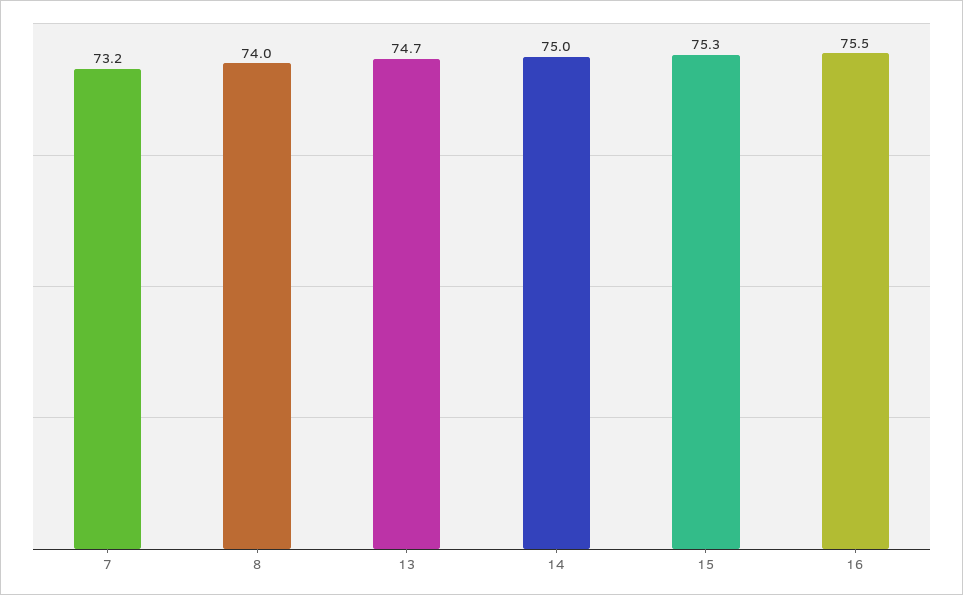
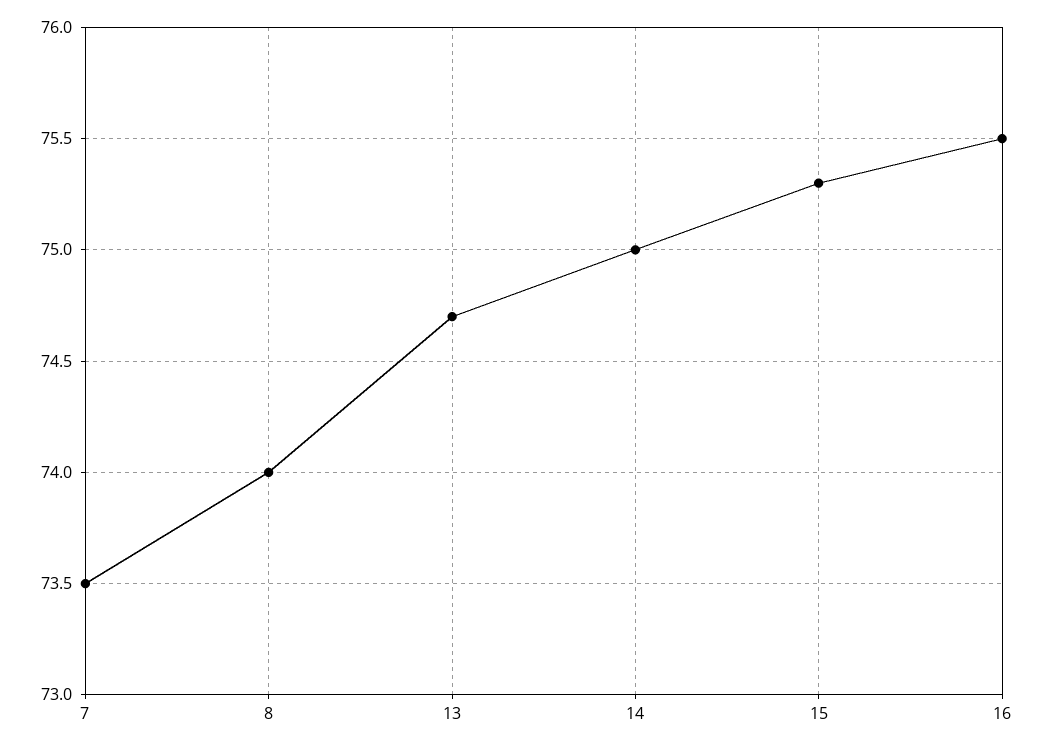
7: 73.2 -> 73.5

